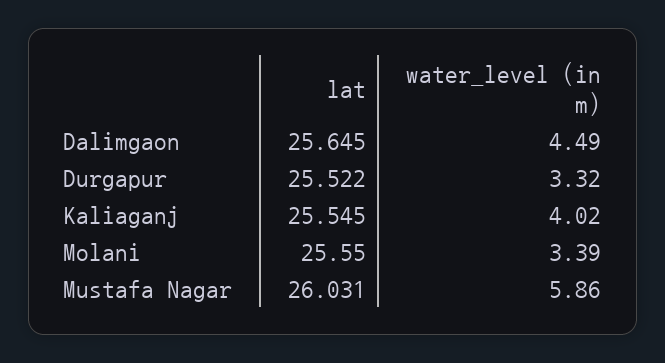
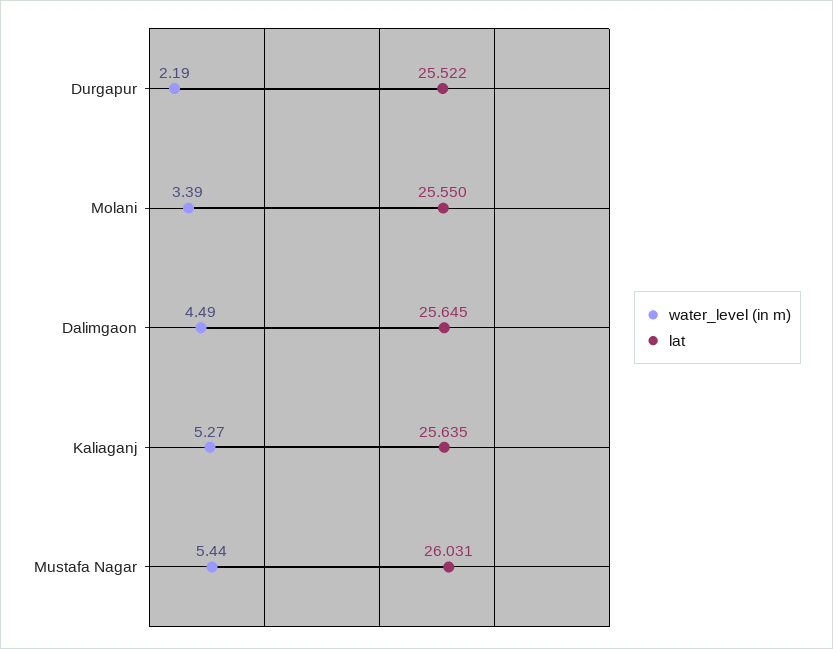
water_level (in m), Durgapur: 3.32 -> 2.19
lat, Kaliaganj: 25.545 -> 25.635
water_level (in m), Kaliaganj: 4.02 -> 5.27
water_level (in m), Mustafa Nagar: 5.86 -> 5.44

